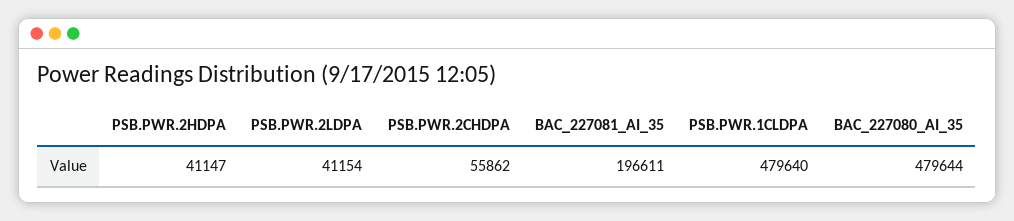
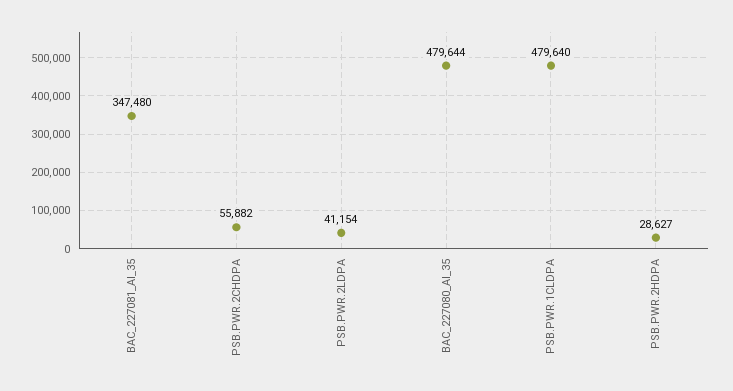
PSB.PWR.2HDPA: 41147 -> 28627
PSB.PWR.2CHDPA: 55862 -> 55882
BAC_227081_AI_35: 196611 -> 347480

